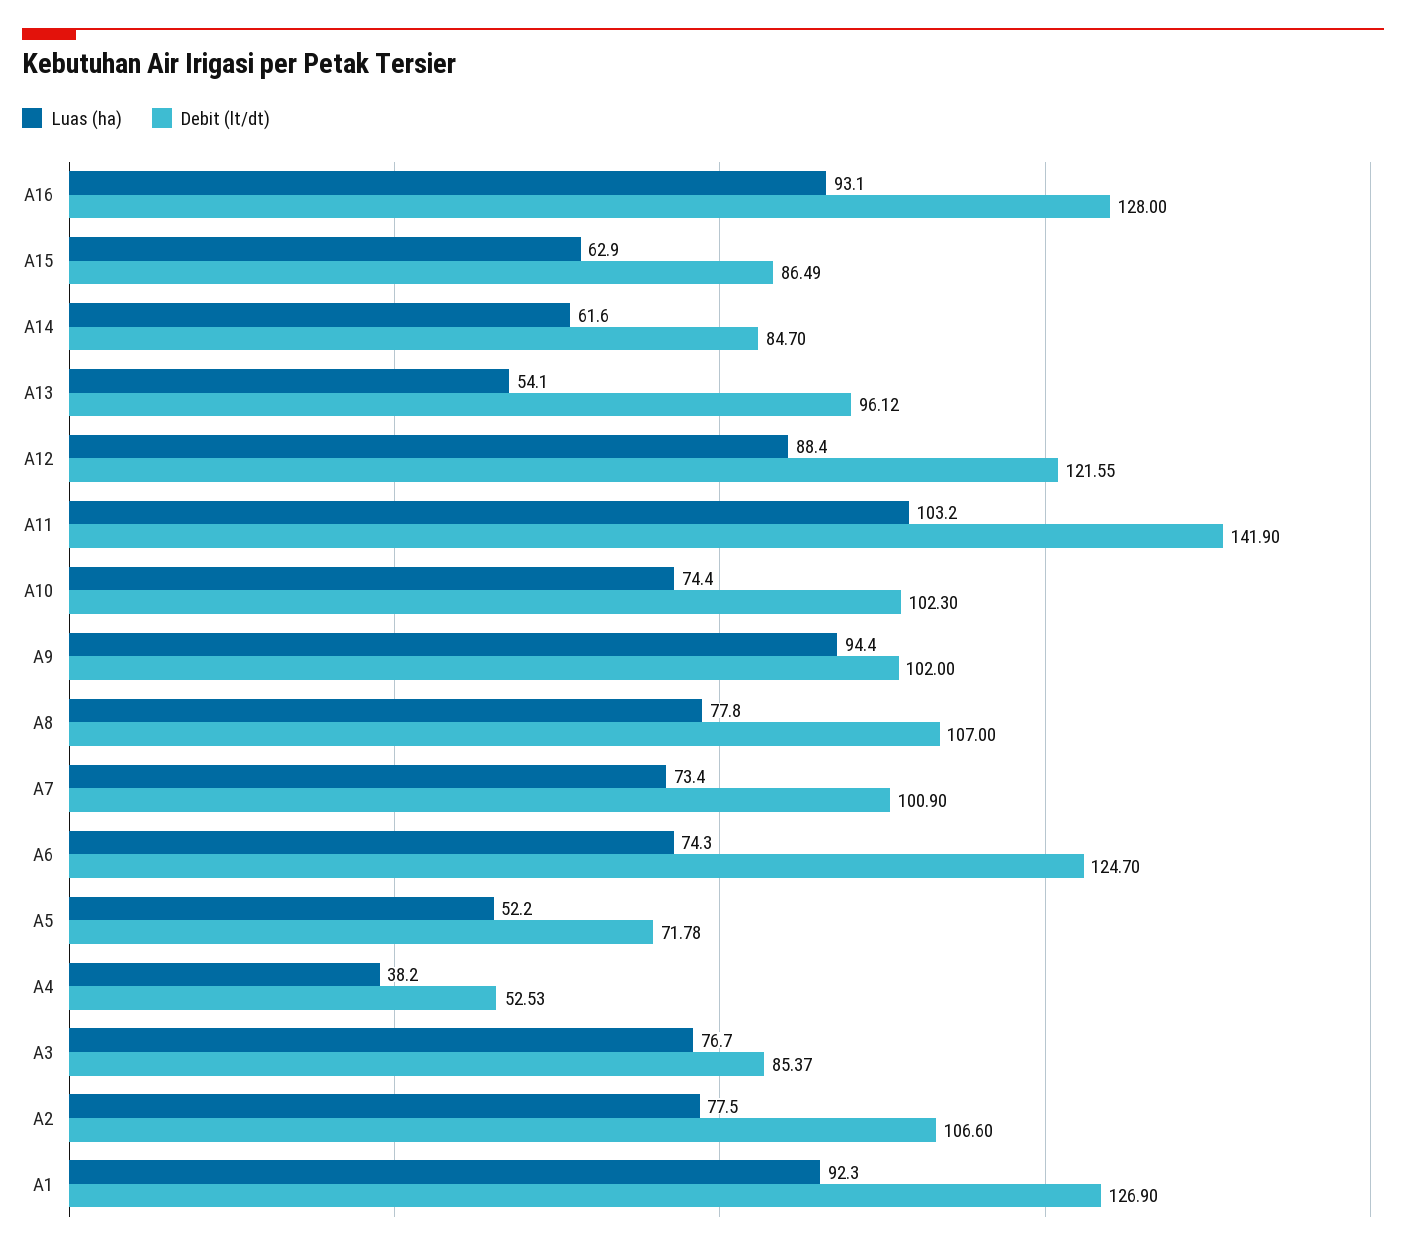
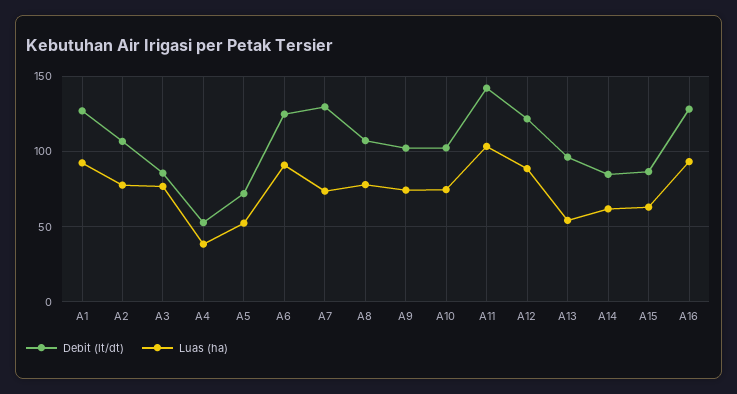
Luas (ha), A9: 94.4 -> 75
Debit (lt/dt), A7: 100.9 -> 130
Luas (ha), A6: 74.3 -> 90

